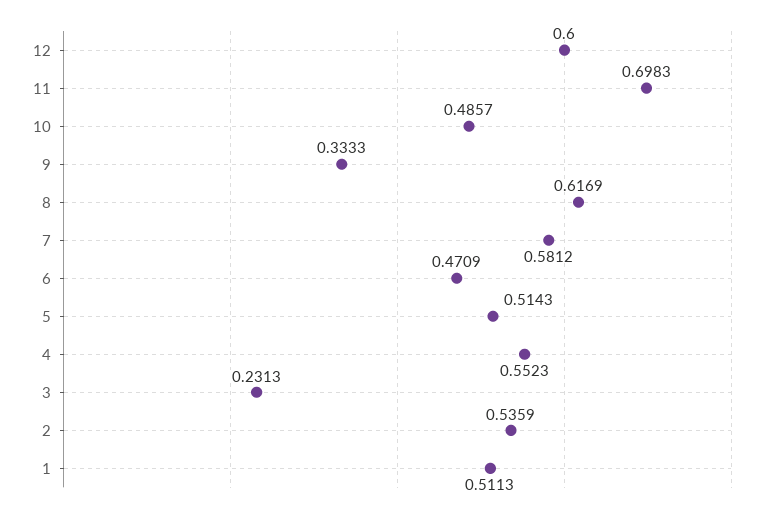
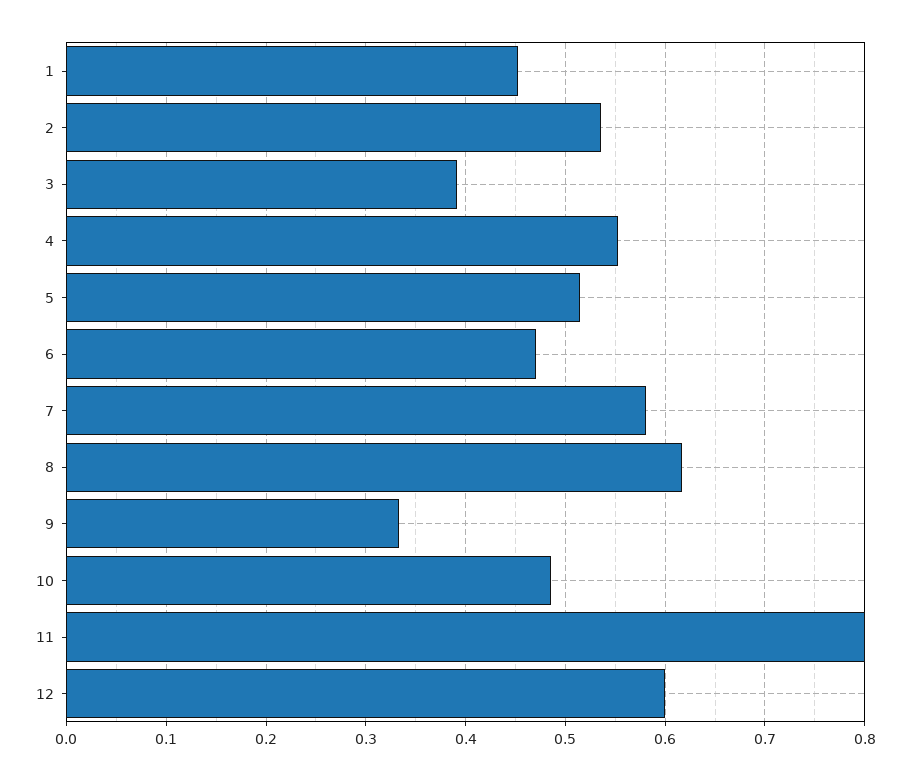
11: 0.6983 -> 0.8
3: 0.2313 -> 0.39
1: 0.5113 -> 0.45

